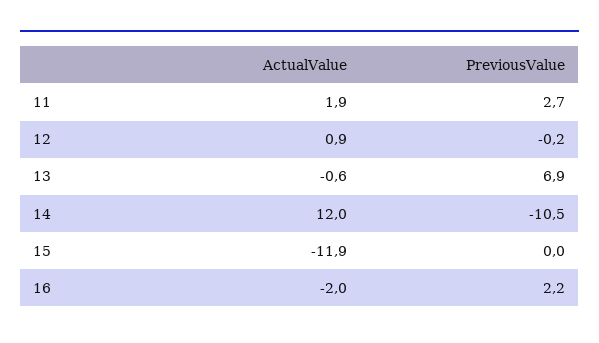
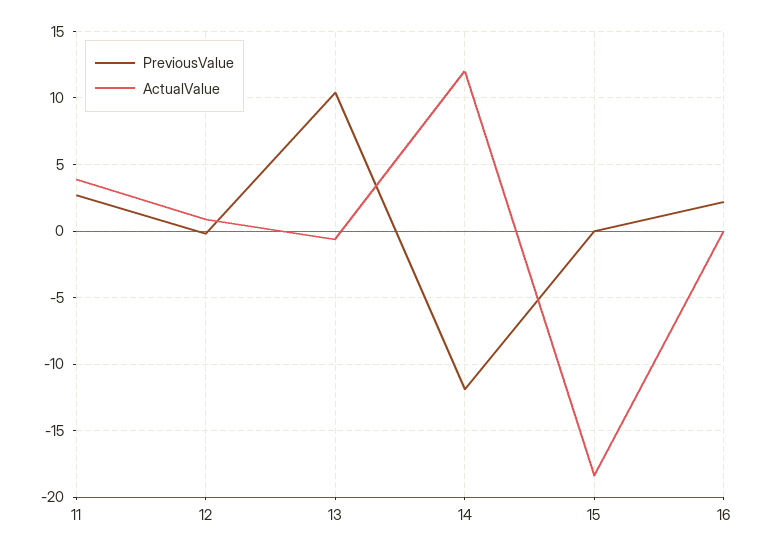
ActualValue, 11: 1.9 -> 4
PreviousValue, 13: 6.9 -> 10.5
PreviousValue, 14: -10.5 -> -12
ActualValue, 15: -11.9 -> -18.5
ActualValue, 16: -2 -> 0

